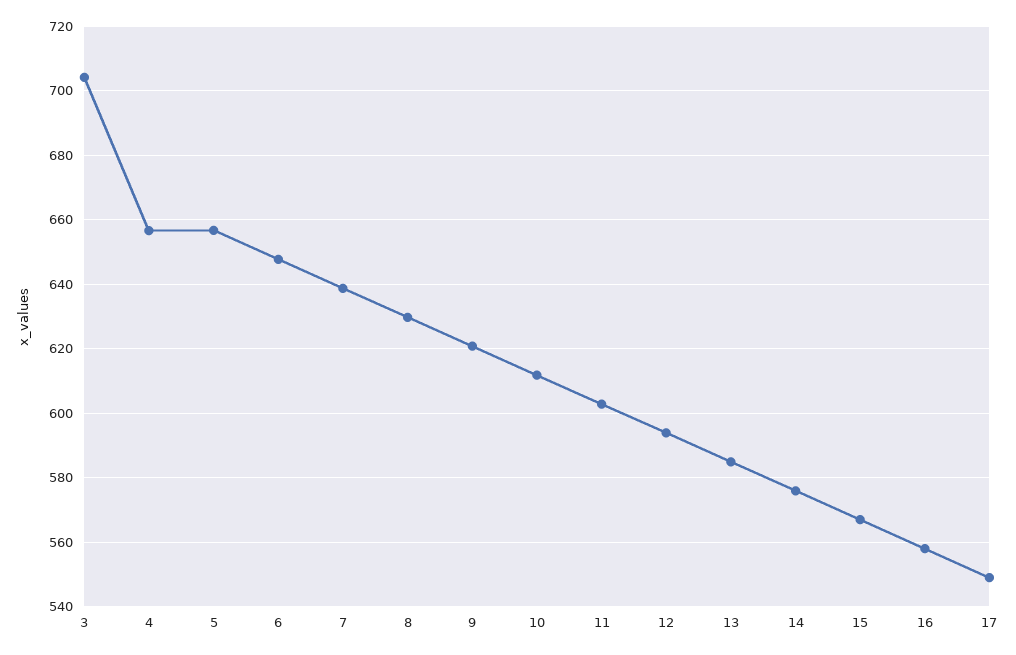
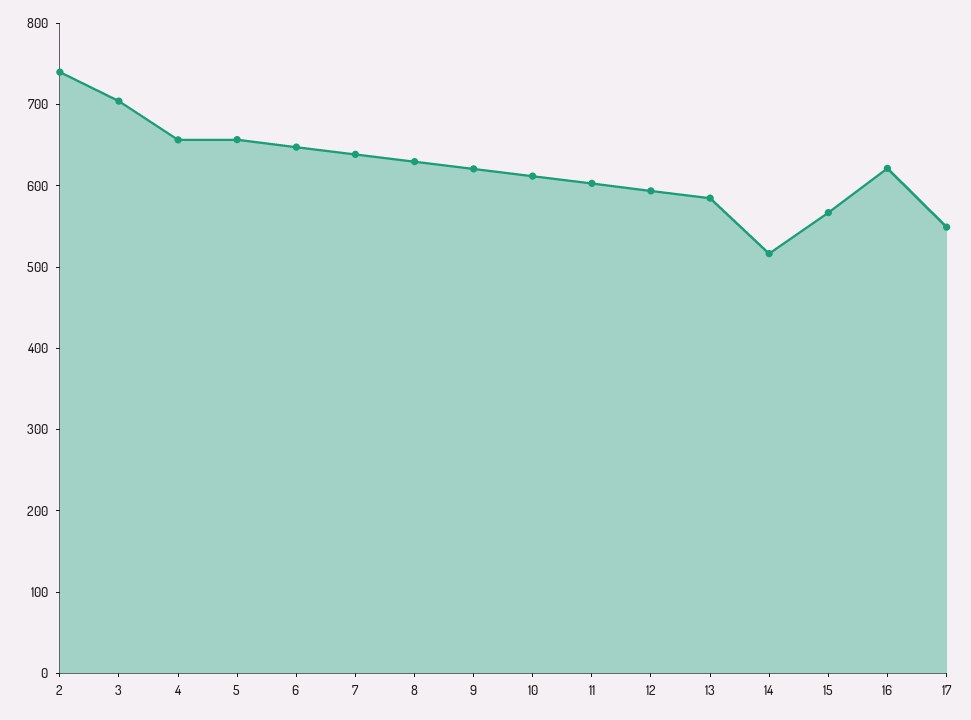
14: 576 -> 520
16: 558 -> 620
2: none -> 740

